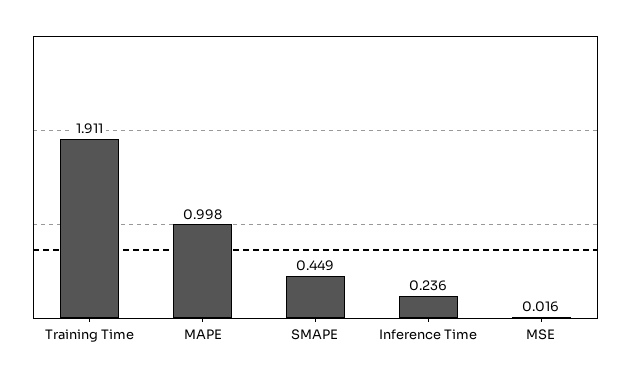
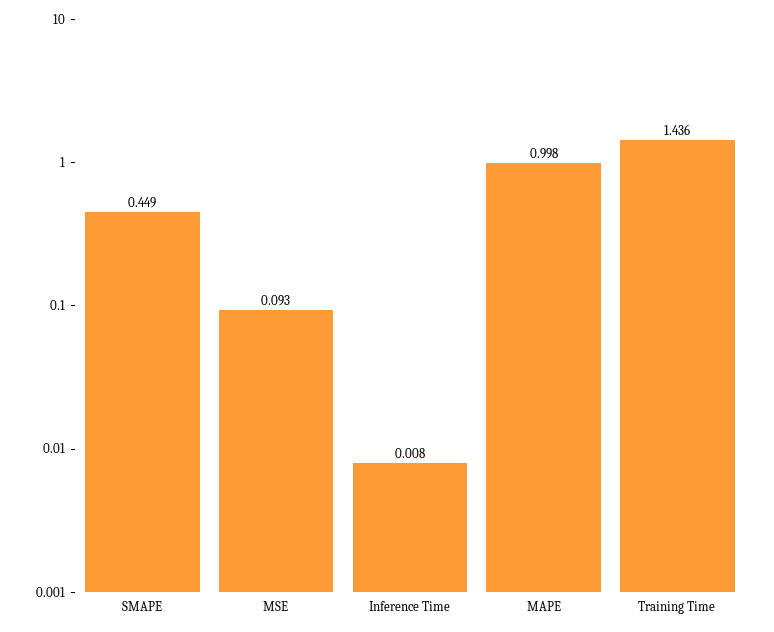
Training Time: 1.911 -> 1.436
Inference Time: 0.236 -> 0.008
MSE: 0.016 -> 0.093

